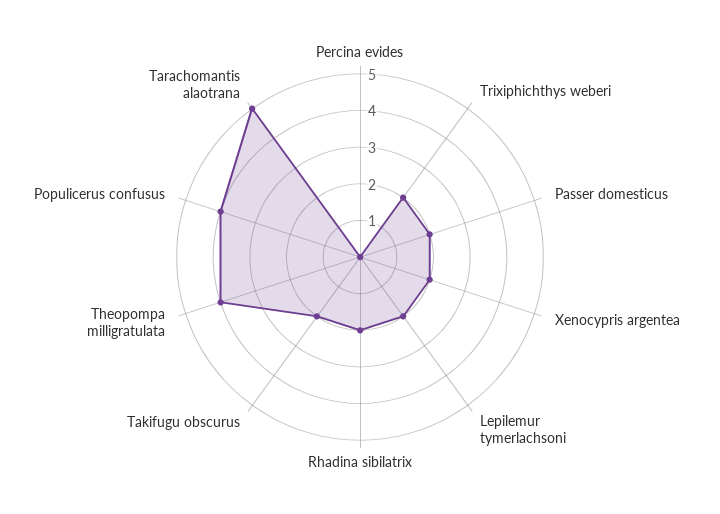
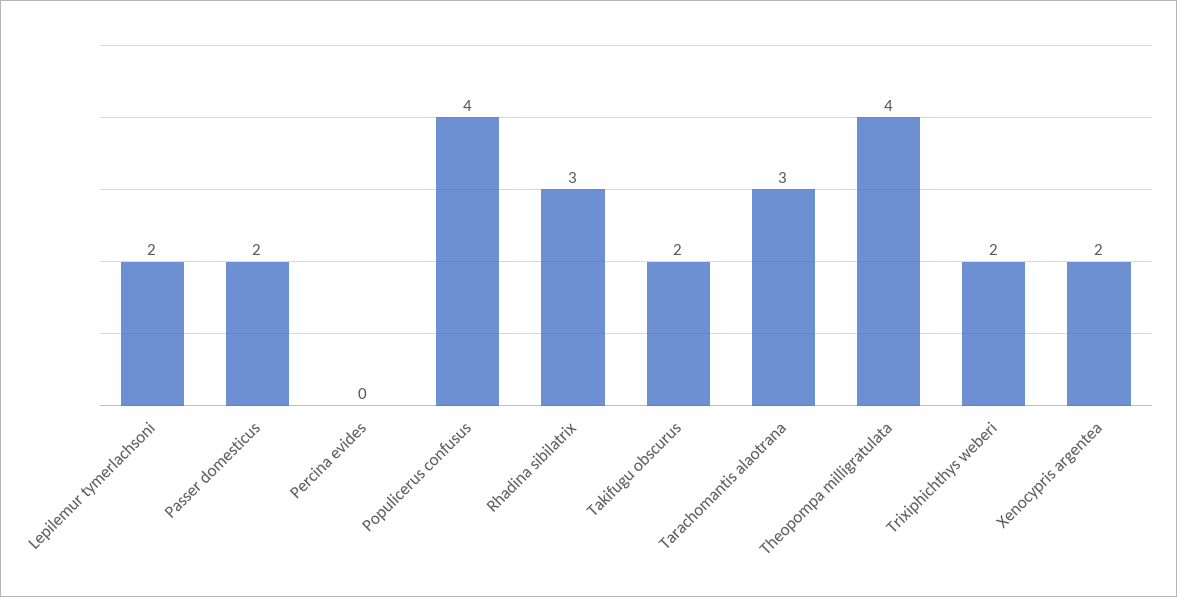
Rhadina sibilatrix: 2 -> 3
Tarachomantis alaotrana: 5 -> 3

